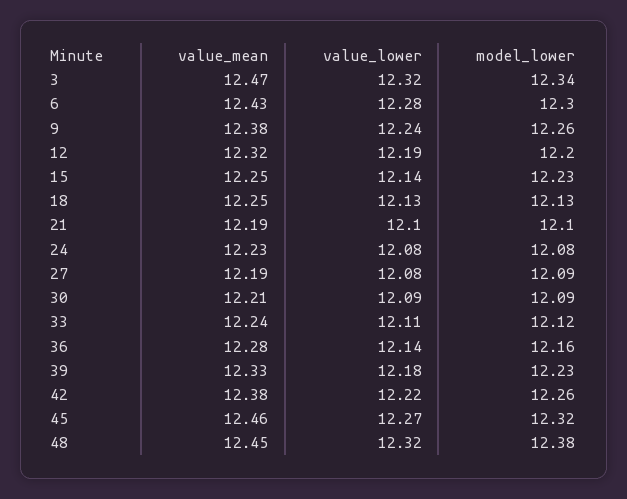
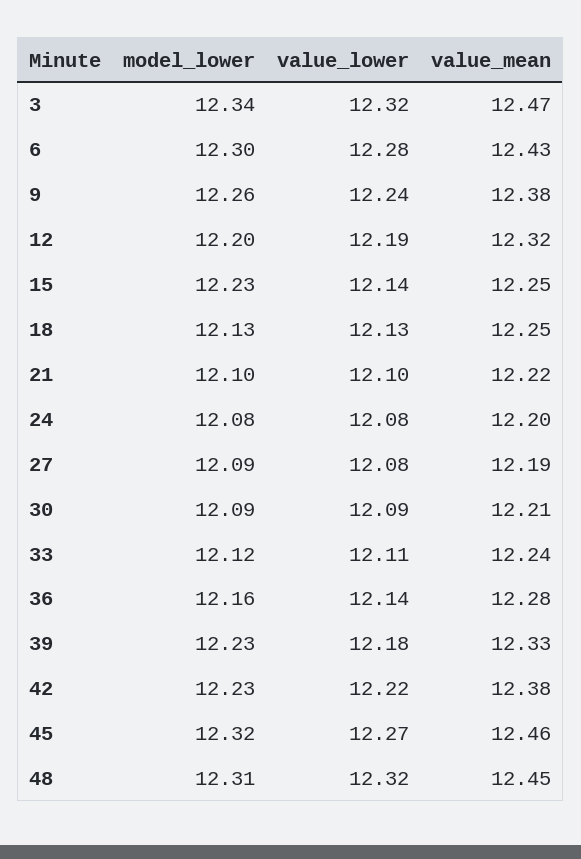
value_mean, 21: 12.19 -> 12.22
value_mean, 24: 12.23 -> 12.2
model_lower, 42: 12.26 -> 12.23
model_lower, 48: 12.38 -> 12.31

